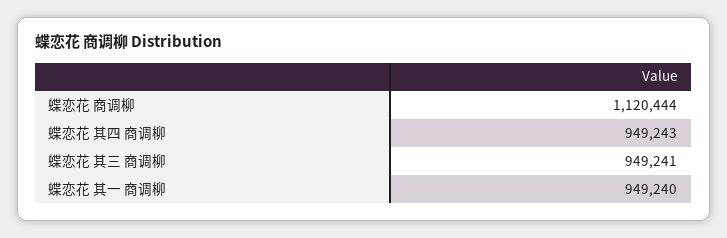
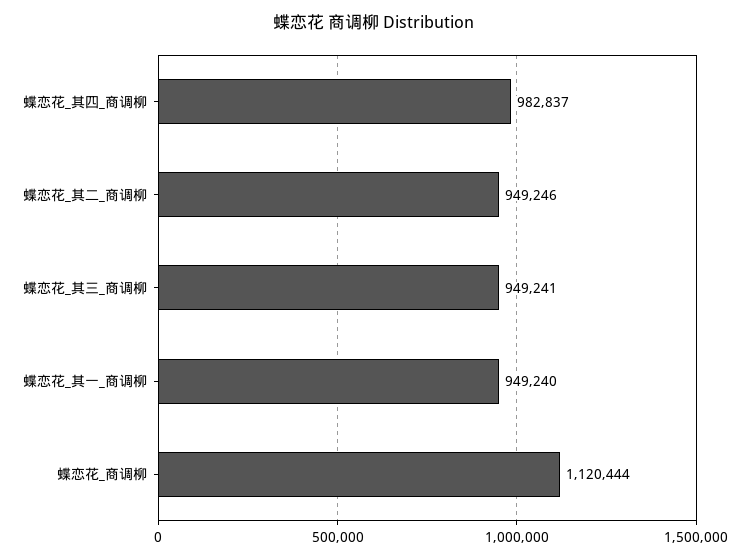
蝶恋花 其四 商调柳: 949243 -> 982837
蝶恋花_其二_商调柳: none -> 949246

